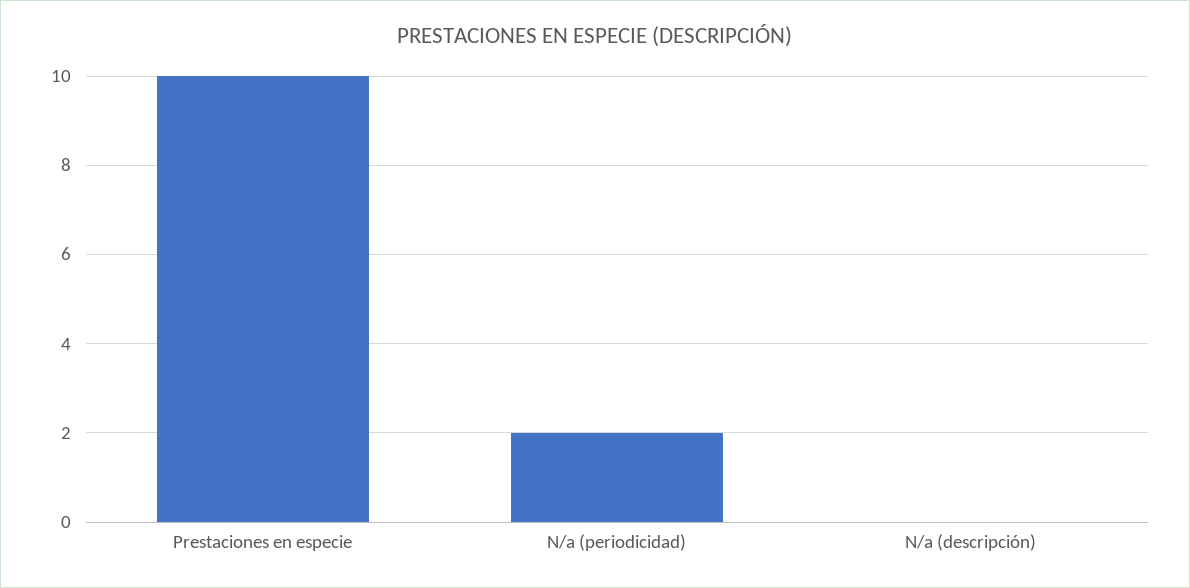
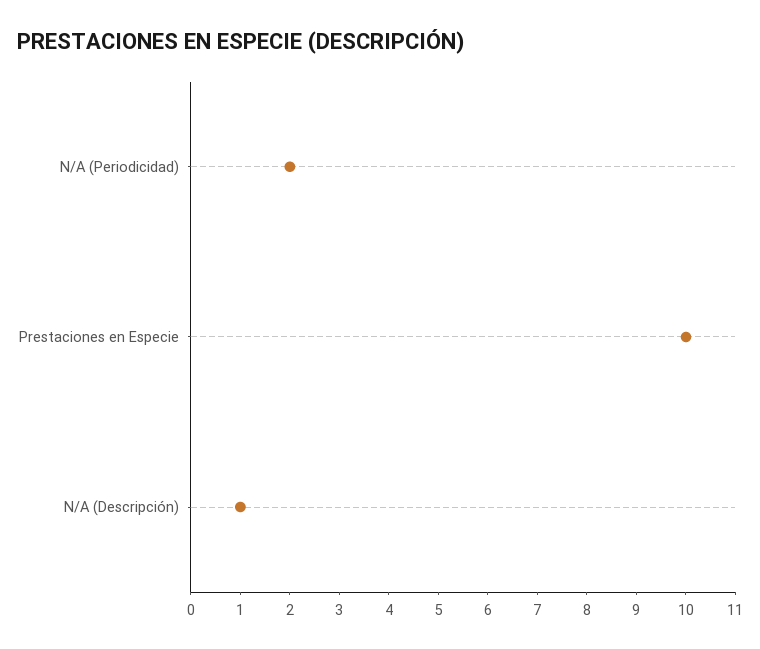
N/a (descripción): 0 -> 1

